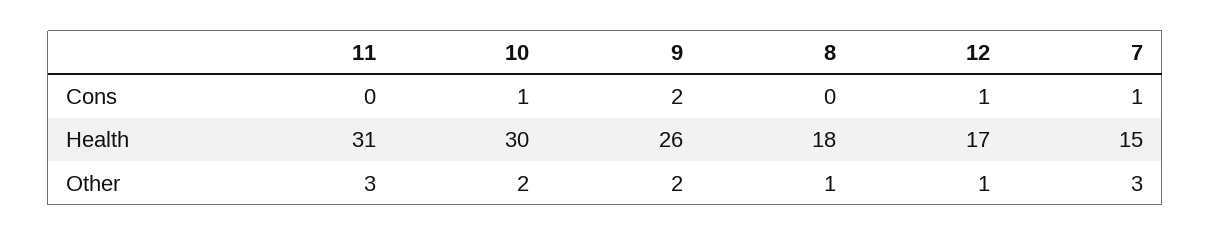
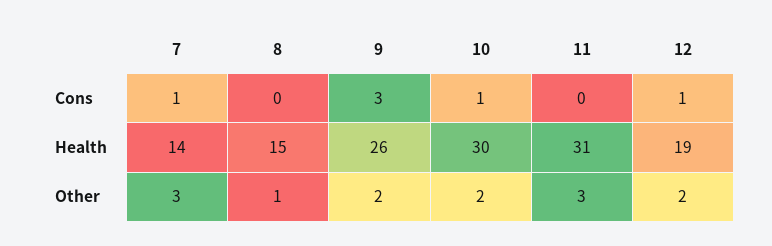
9, Cons: 2 -> 3
8, Health: 18 -> 15
12, Health: 17 -> 19
7, Health: 15 -> 14
12, Other: 1 -> 2

